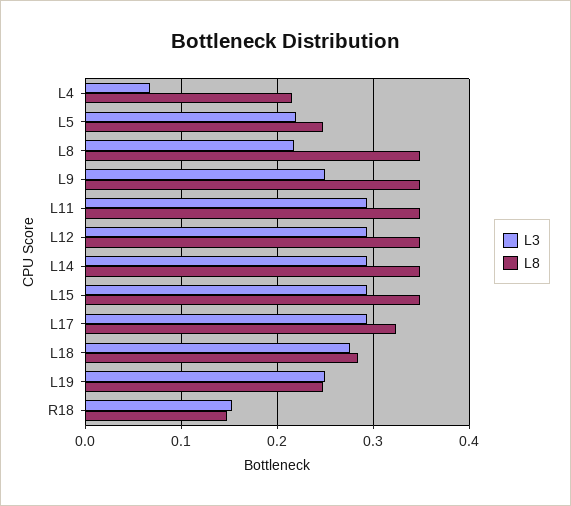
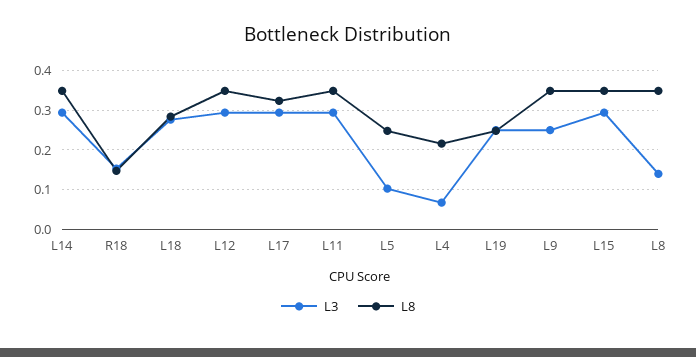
L3, L5: 0.22 -> 0.1
L3, L8: 0.22 -> 0.14

